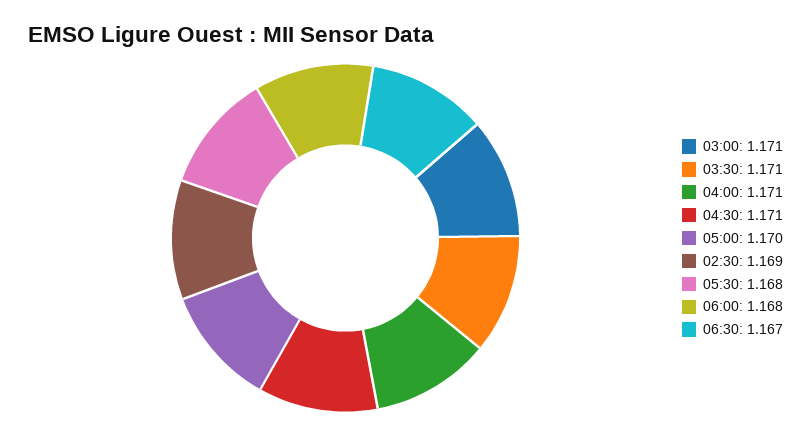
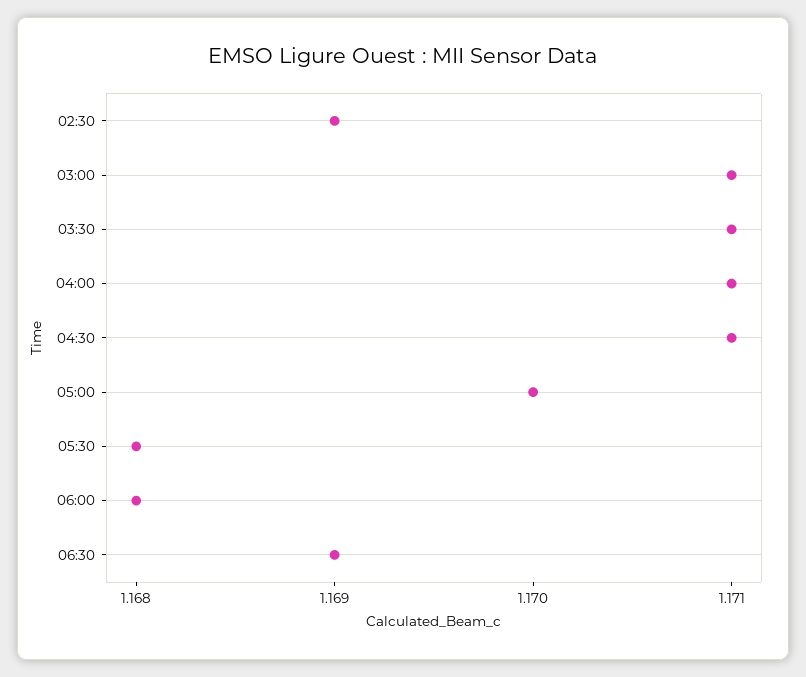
06:30: 1.167 -> 1.169

